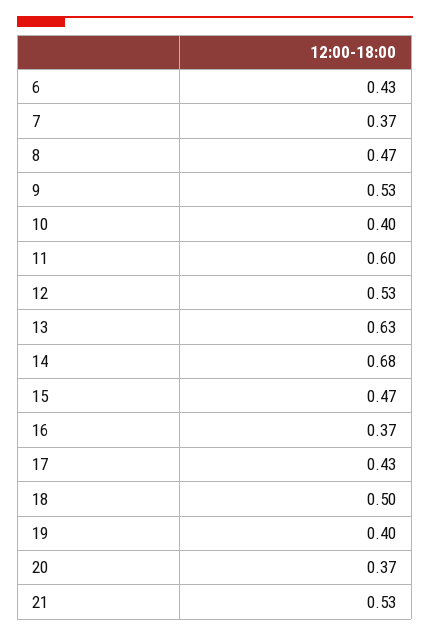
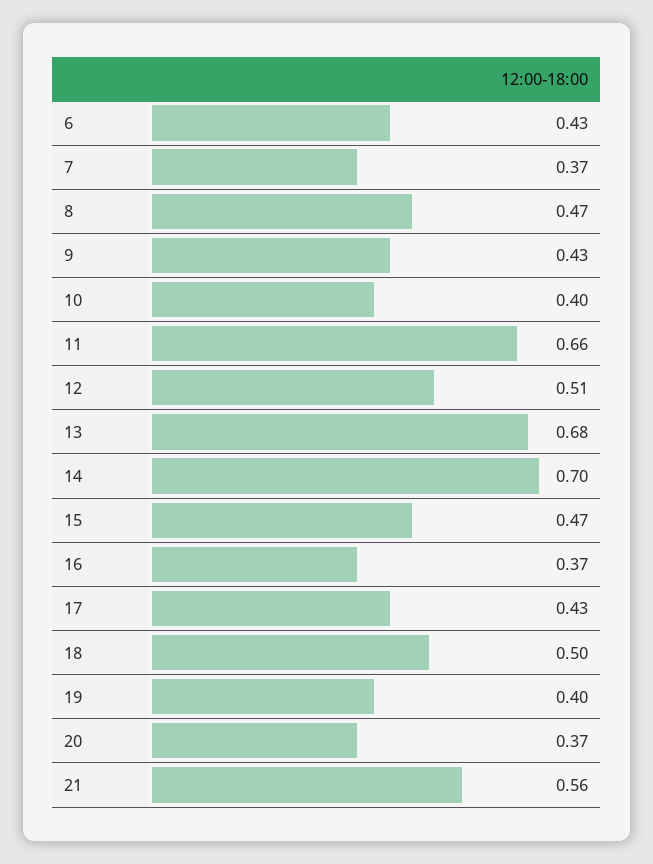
9: 0.53 -> 0.43
11: 0.6 -> 0.66
12: 0.53 -> 0.51
13: 0.63 -> 0.68
14: 0.68 -> 0.7
21: 0.53 -> 0.56

